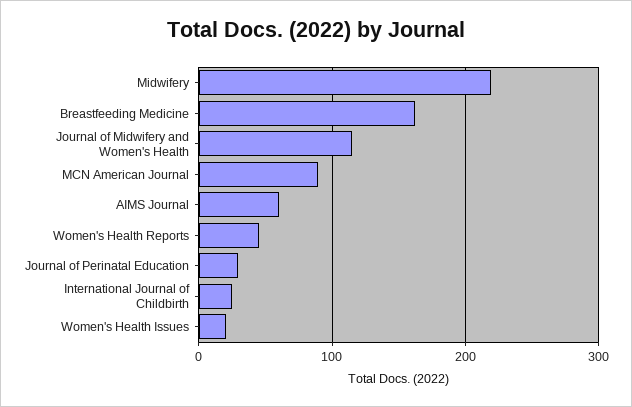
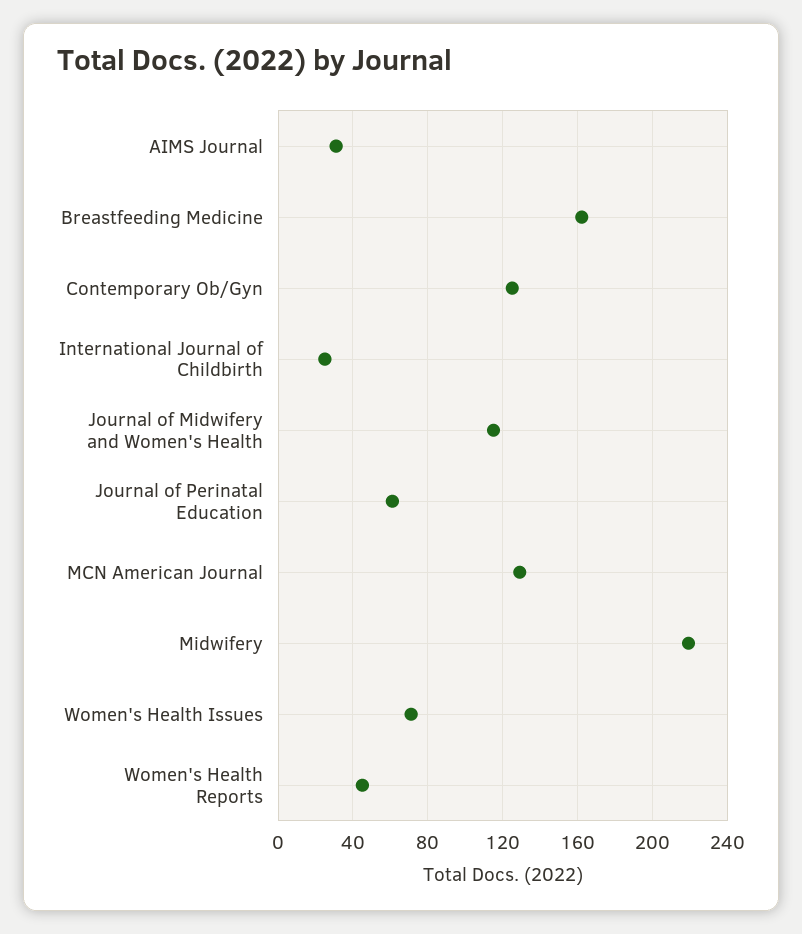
MCN American Journal: 90 -> 130
AIMS Journal: 60 -> 30
Journal of Perinatal Education: 30 -> 60
Women's Health Issues: 20 -> 70
Contemporary Ob/Gyn: none -> 125

